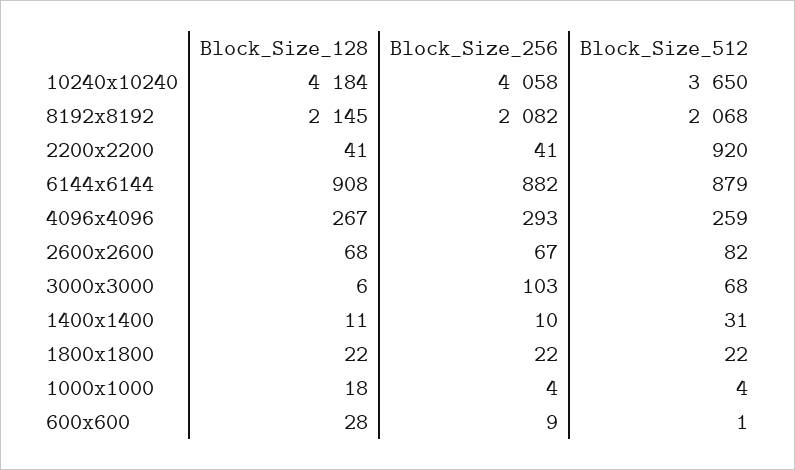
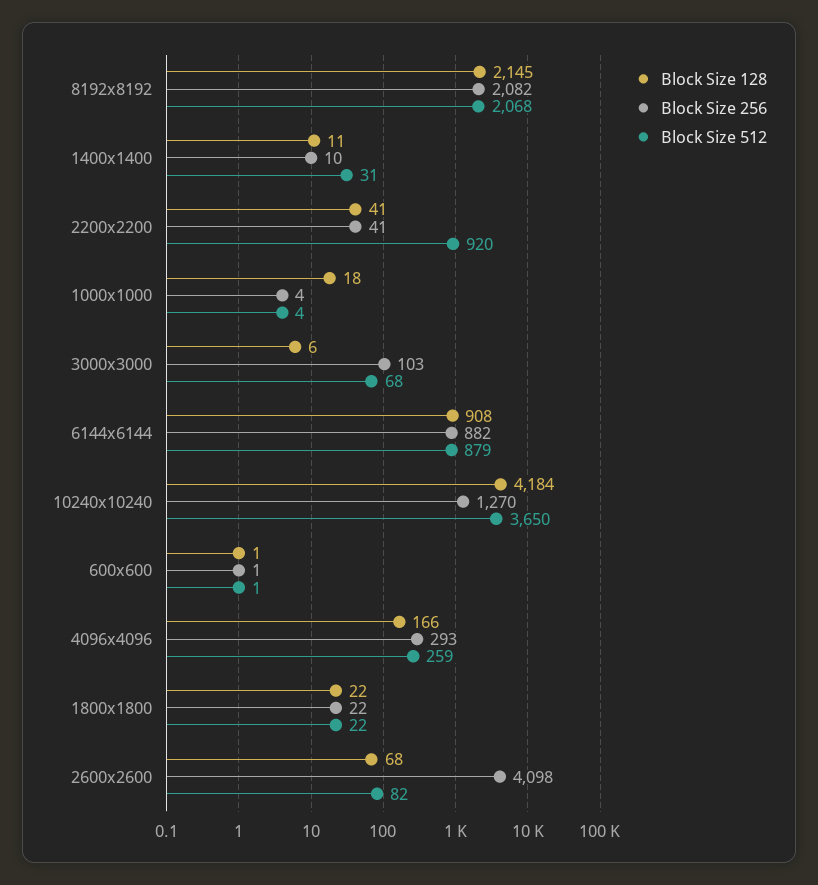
Block_Size_256, 10240x10240: 4058 -> 1270
Block_Size_128, 4096x4096: 267 -> 166
Block_Size_256, 2600x2600: 67 -> 4098
Block_Size_128, 600x600: 28 -> 1
Block_Size_256, 600x600: 9 -> 1

